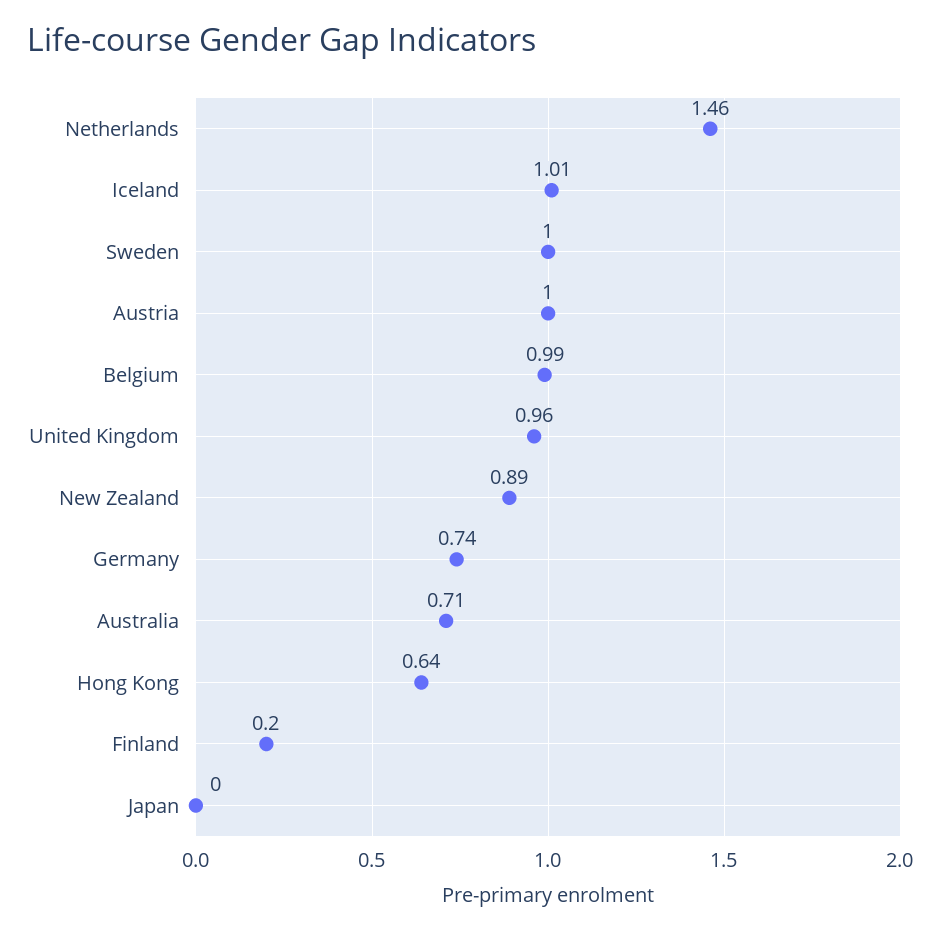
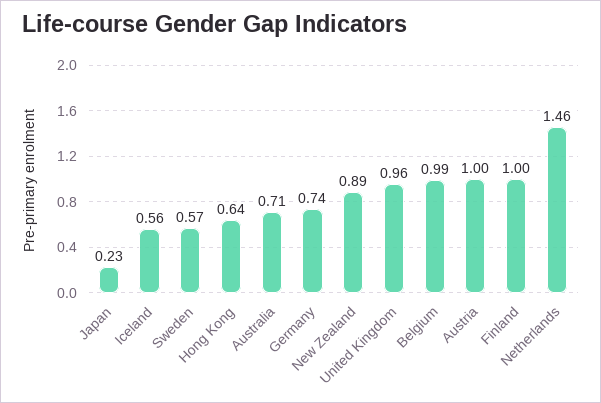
Iceland: 1.01 -> 0.56
Sweden: 1 -> 0.57
Finland: 0.2 -> 1
Japan: 0 -> 0.23

